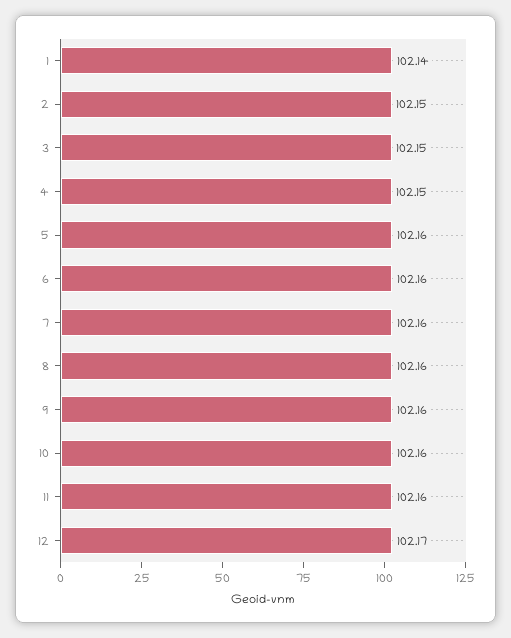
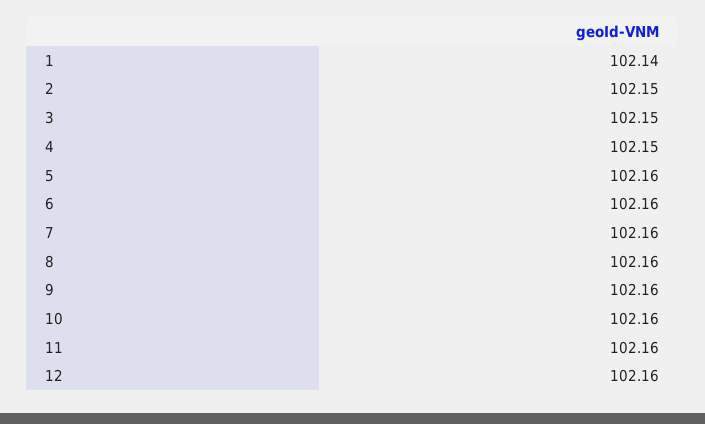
12: 102.17 -> 102.16

